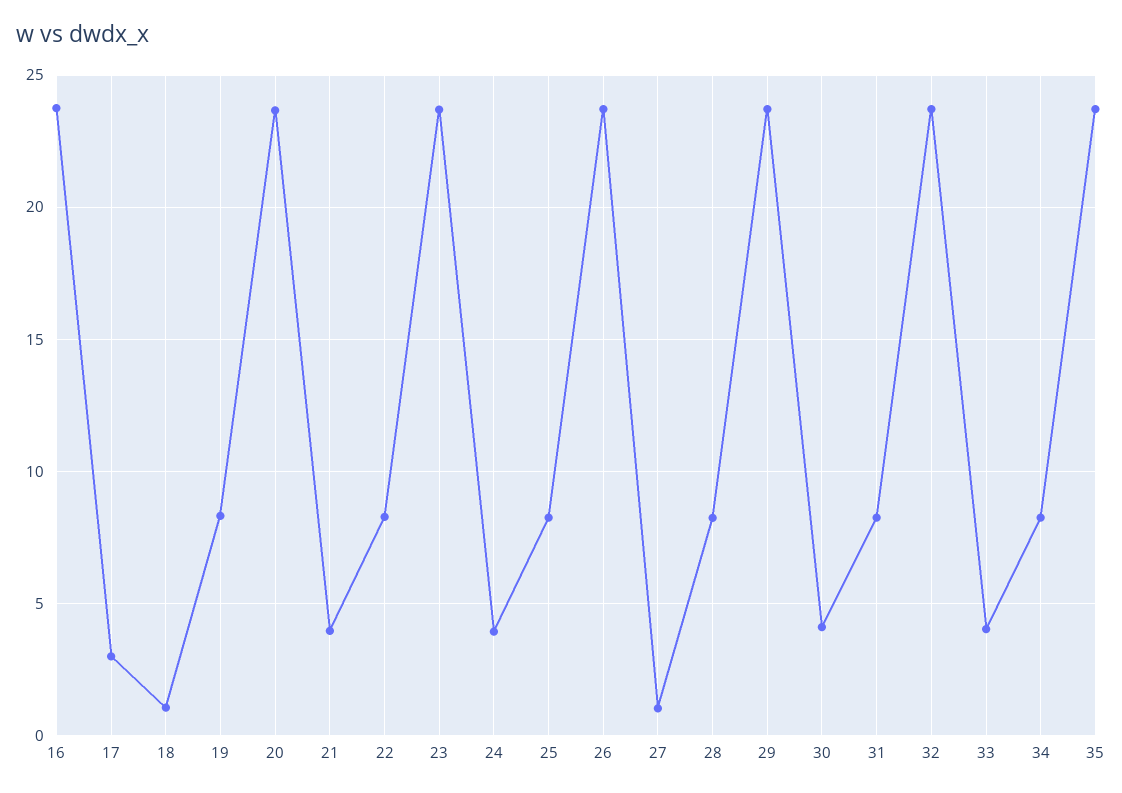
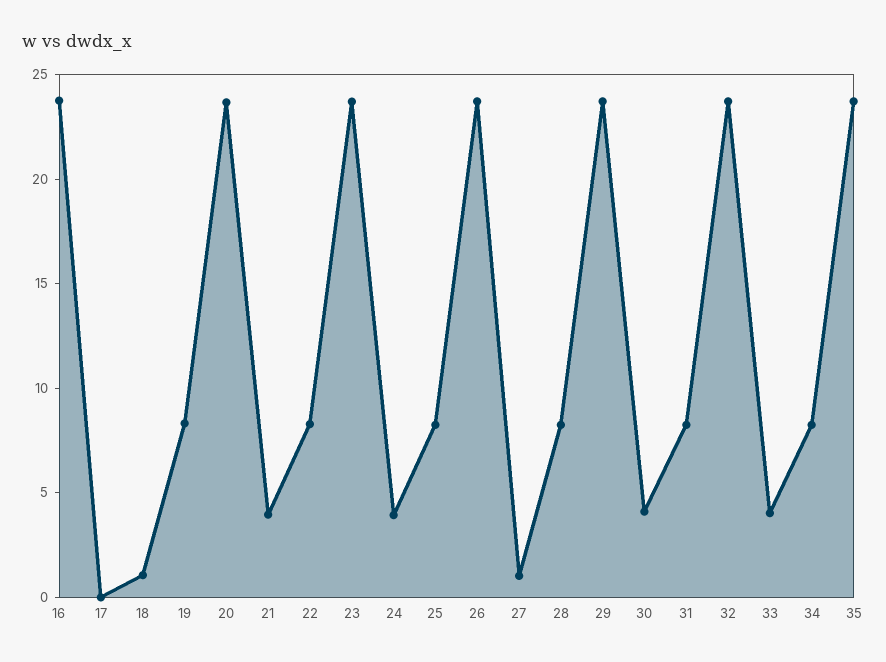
17: 3 -> 0

